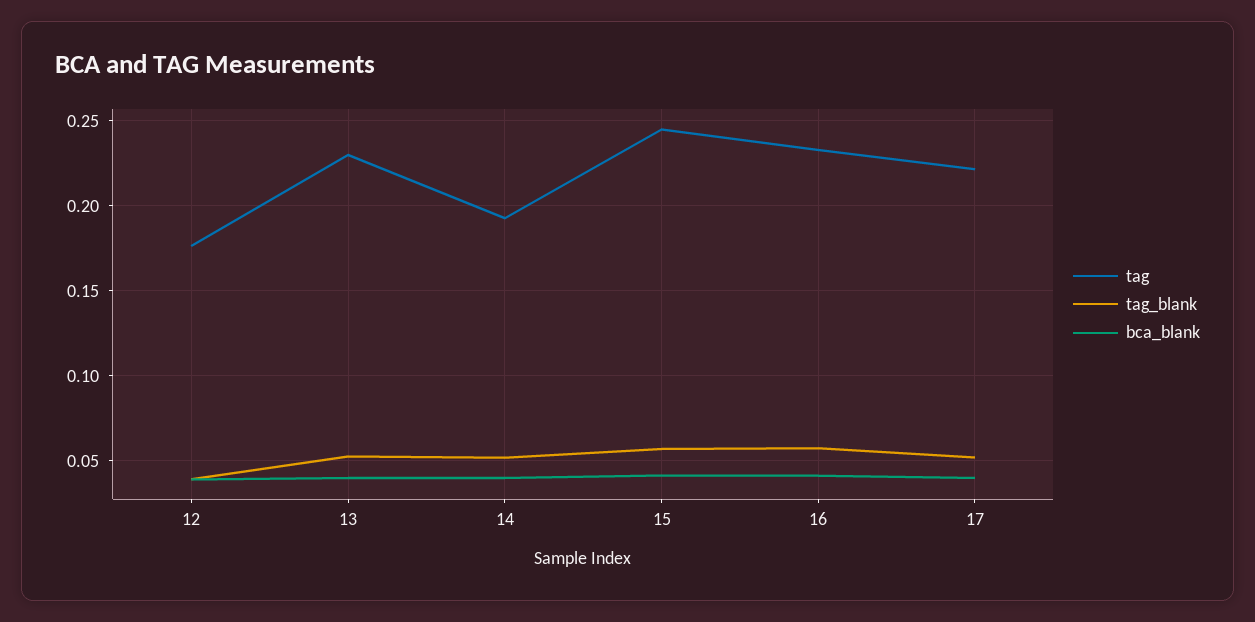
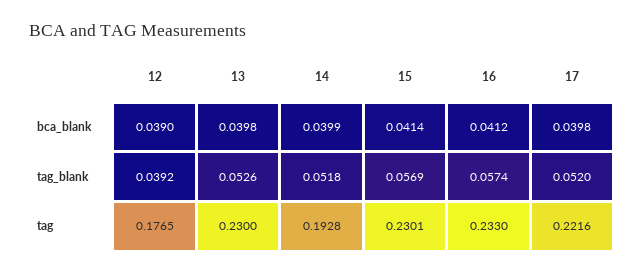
tag, 15: 0.245 -> 0.2301

